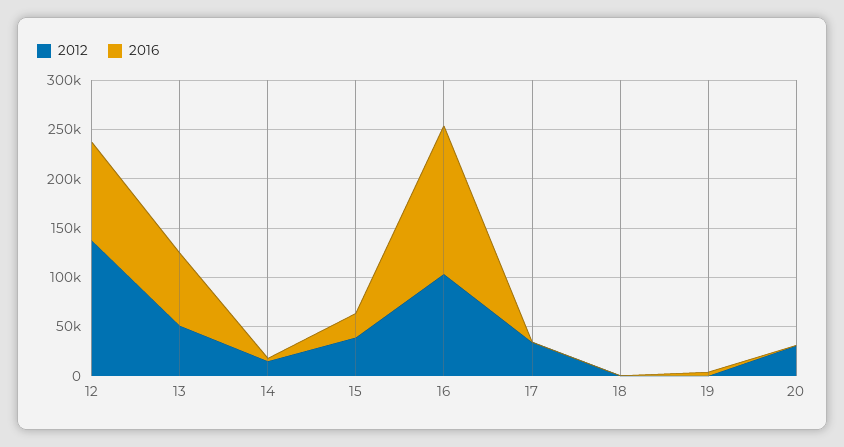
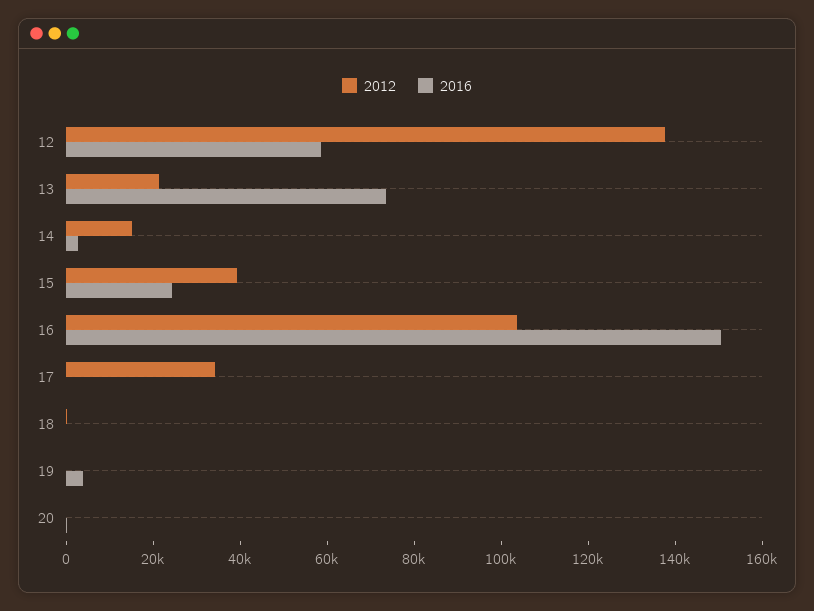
2016, 12: 100000 -> 60000
2012, 13: 50000 -> 20000
2012, 20: 30000 -> 0

